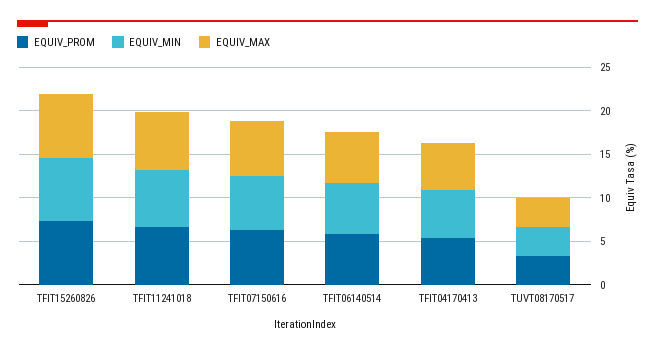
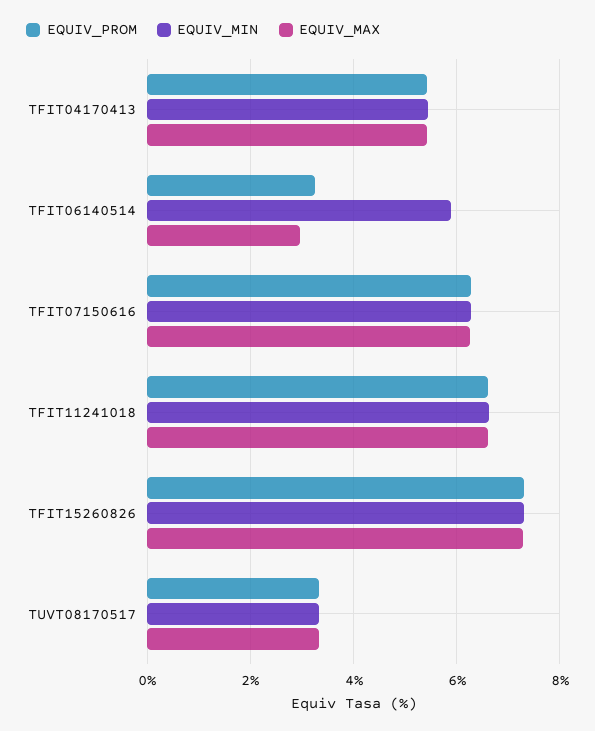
EQUIV_PROM, TFIT06140514: 6 -> 3.2
EQUIV_MAX, TFIT06140514: 6 -> 3

